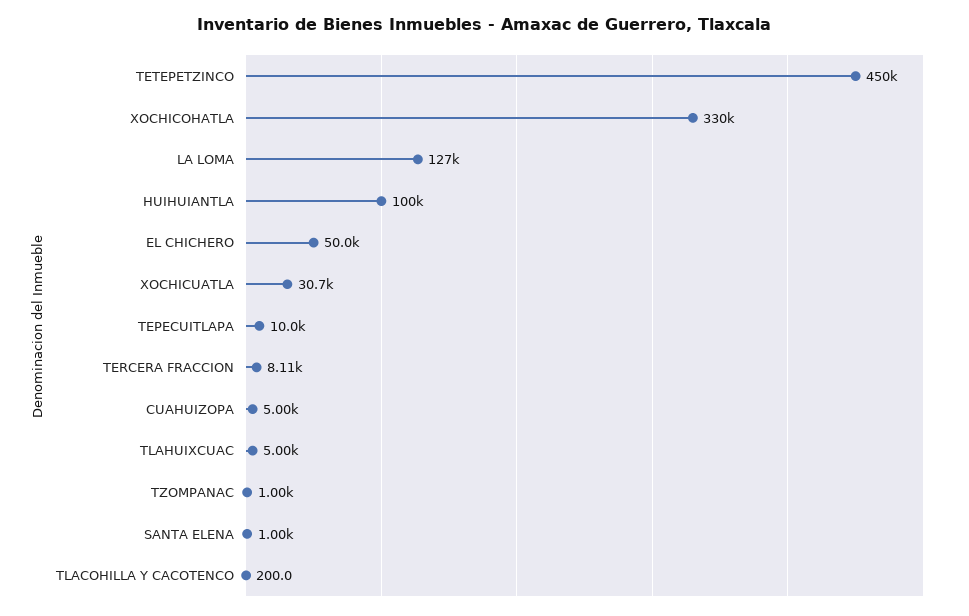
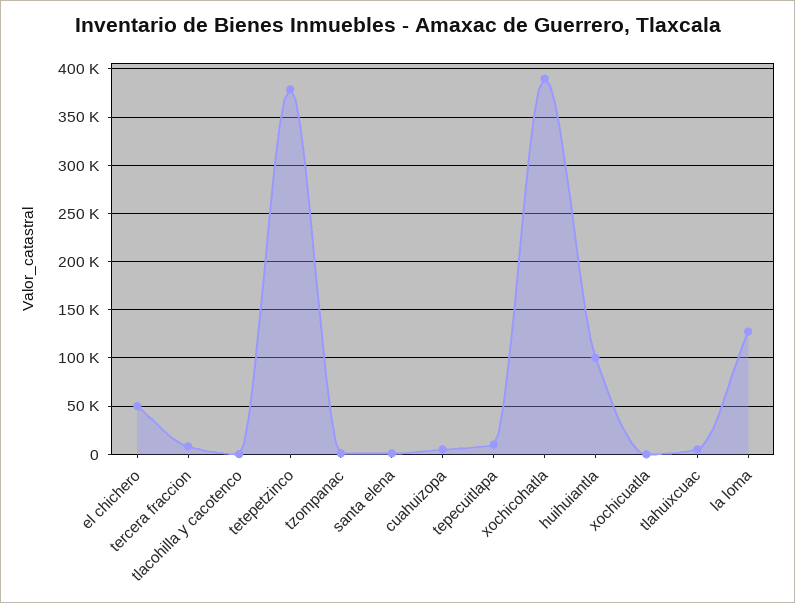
TETEPETZINCO: 450000 -> 380000
XOCHICOHATLA: 330000 -> 390000
XOCHICUATLA: 30700 -> 0

